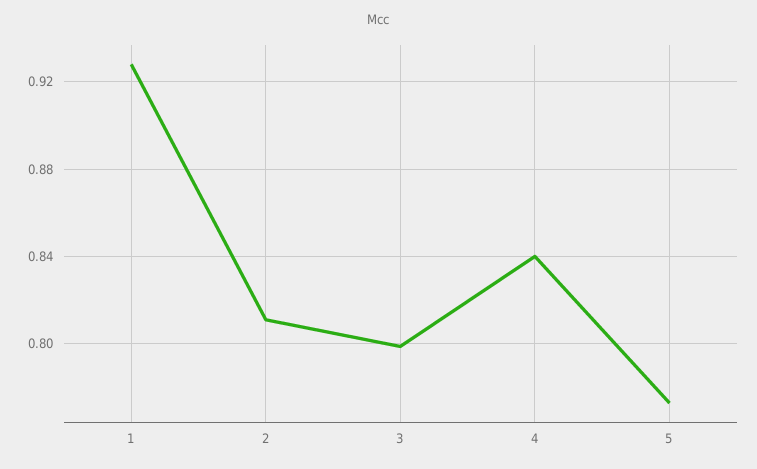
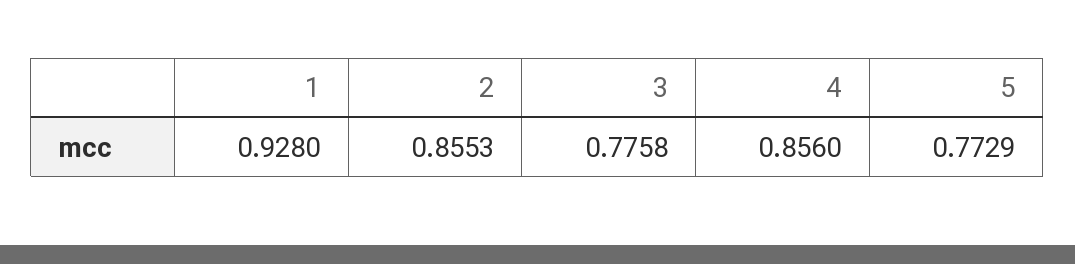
2: 0.81 -> 0.8553
3: 0.8 -> 0.7758
4: 0.84 -> 0.856

